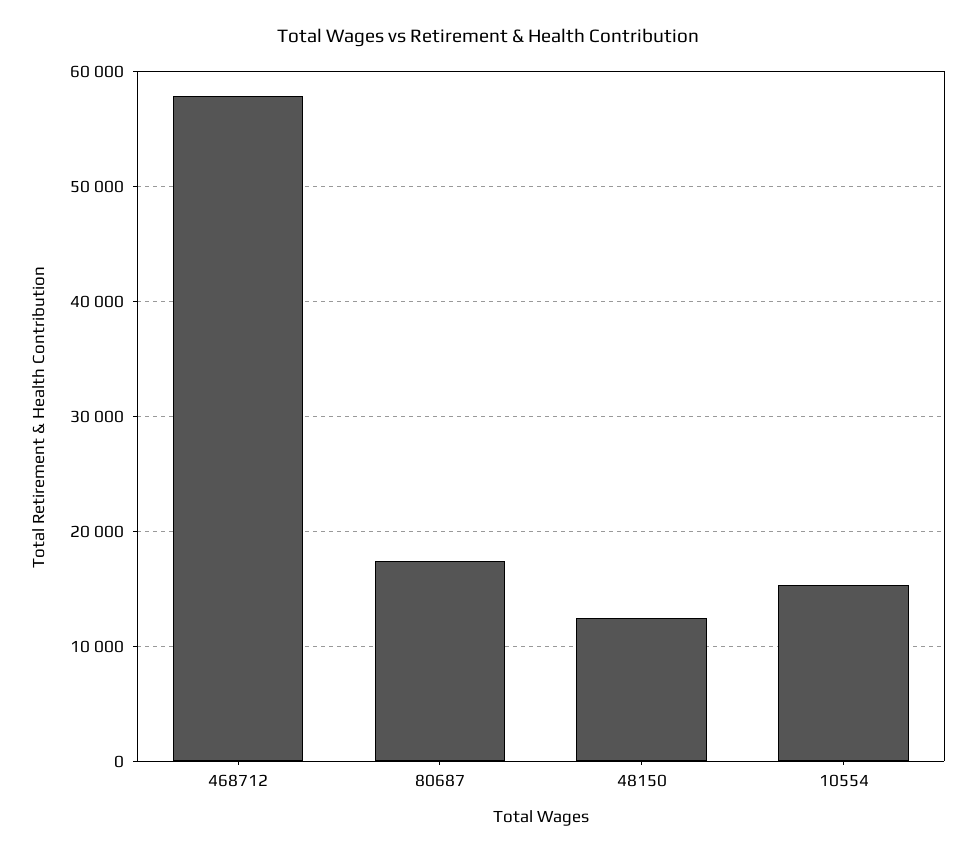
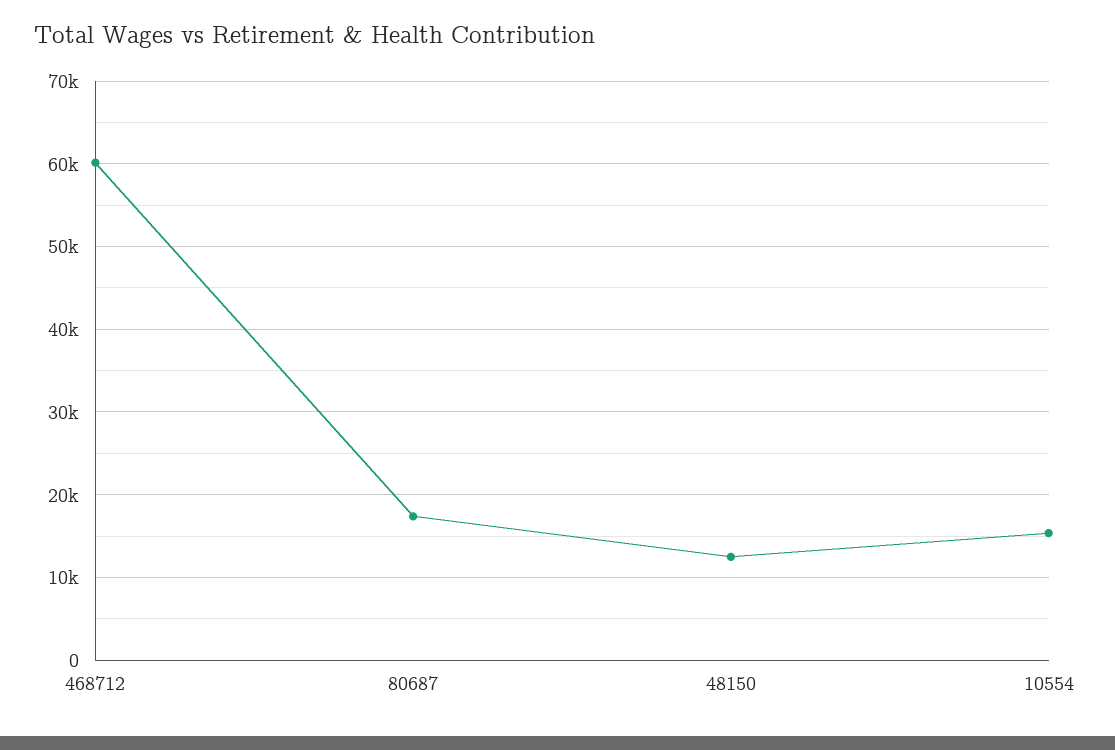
468712: 58000 -> 60000

